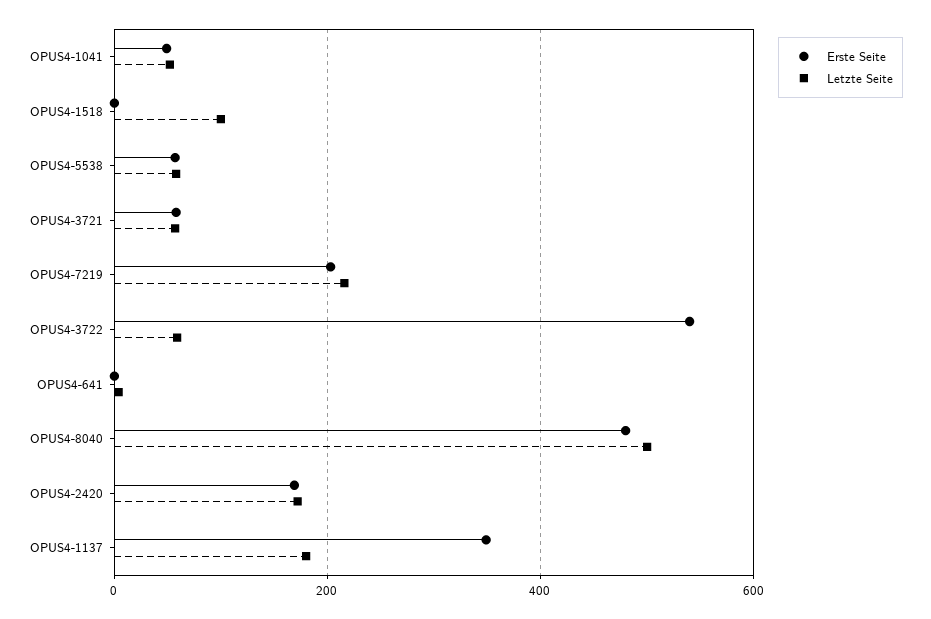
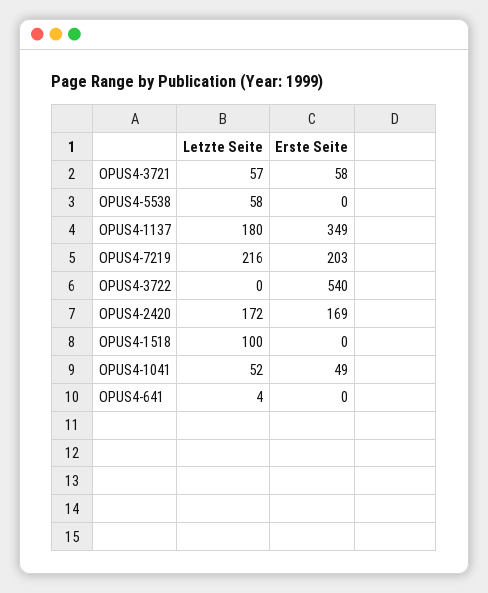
Erste Seite, OPUS4-5538: 60 -> 0
Letzte Seite, OPUS4-3722: 60 -> 0
Erste Seite, OPUS4-8040: 480 -> none
Letzte Seite, OPUS4-8040: 500 -> none

